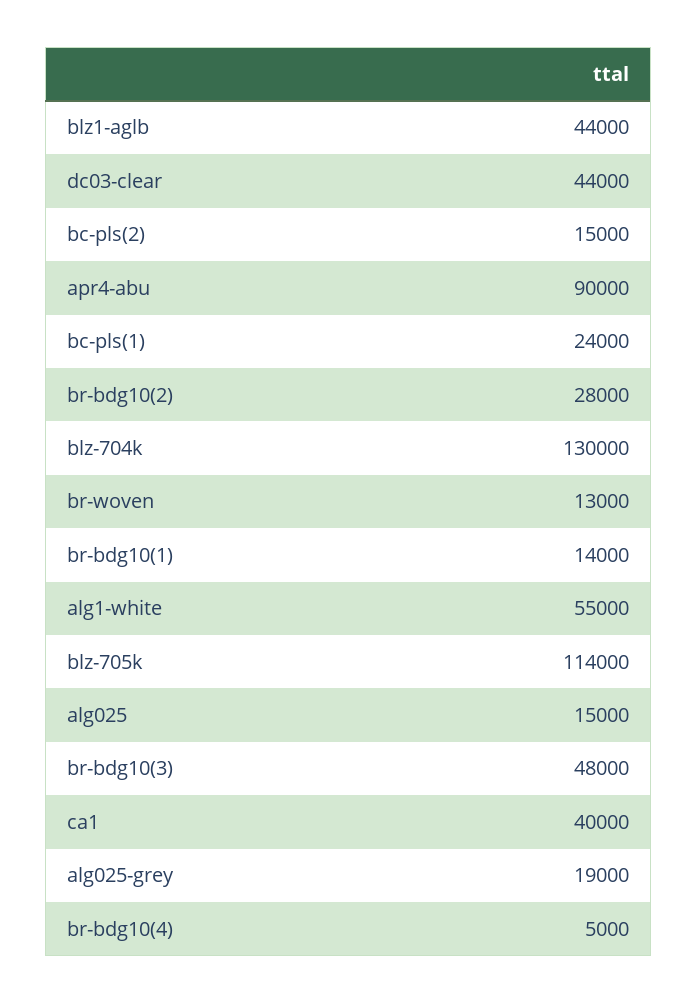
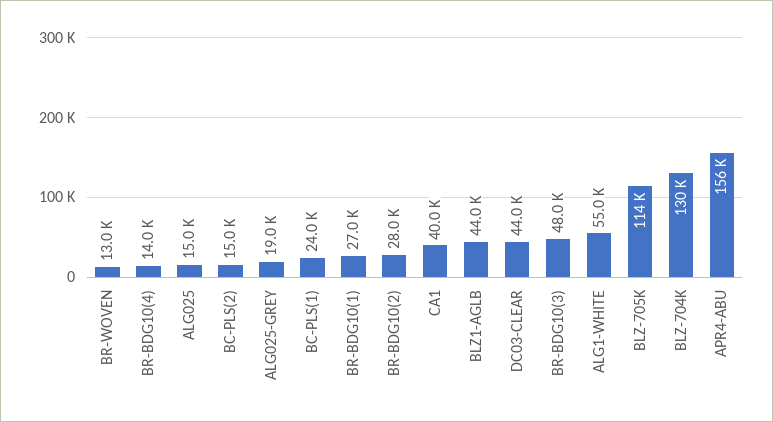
apr4-abu: 90000 -> 156000
br-bdg10(1): 14000 -> 27000
br-bdg10(4): 5000 -> 14000

